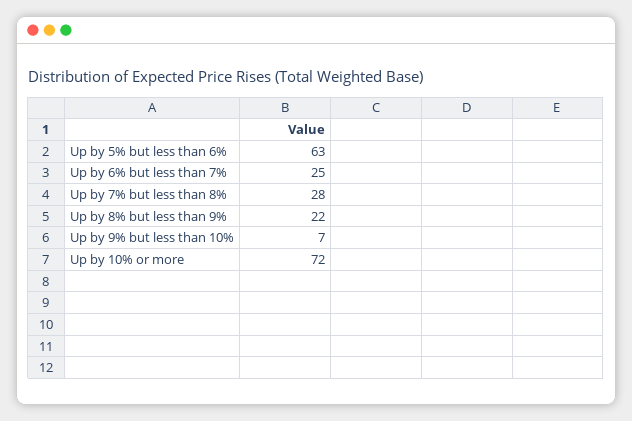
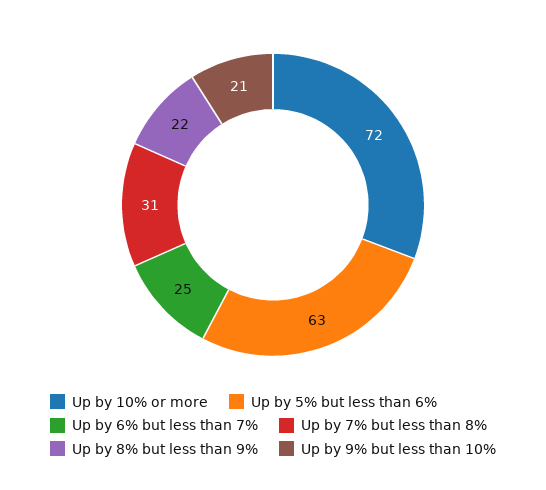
Up by 7% but less than 8%: 28 -> 31
Up by 9% but less than 10%: 7 -> 21

